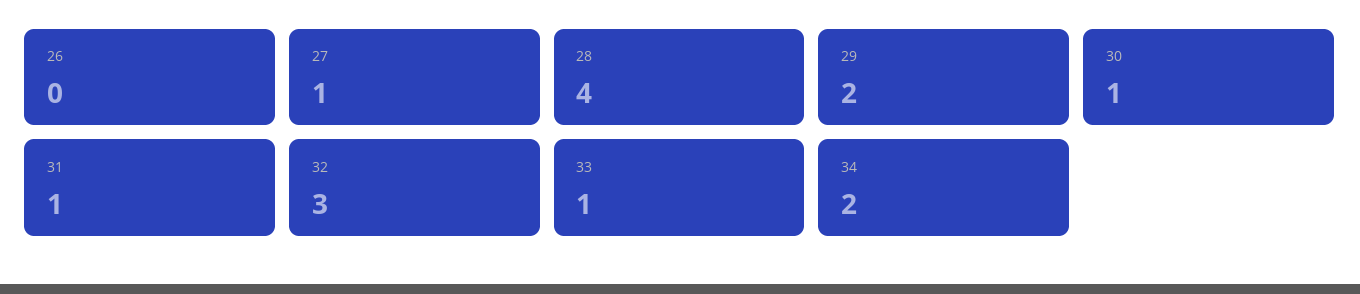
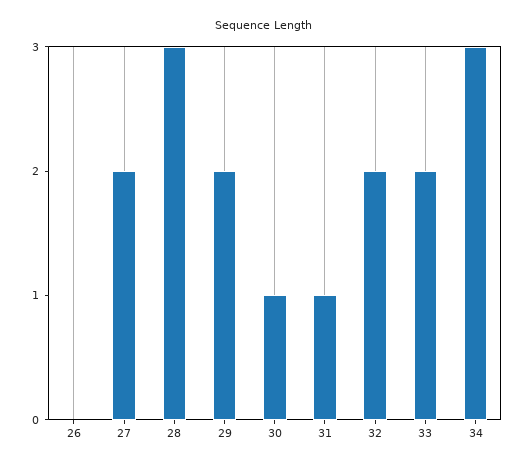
27: 1 -> 2
28: 4 -> 3
32: 3 -> 2
33: 1 -> 2
34: 2 -> 3

